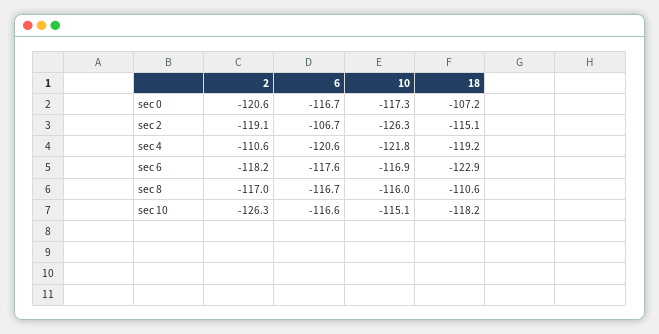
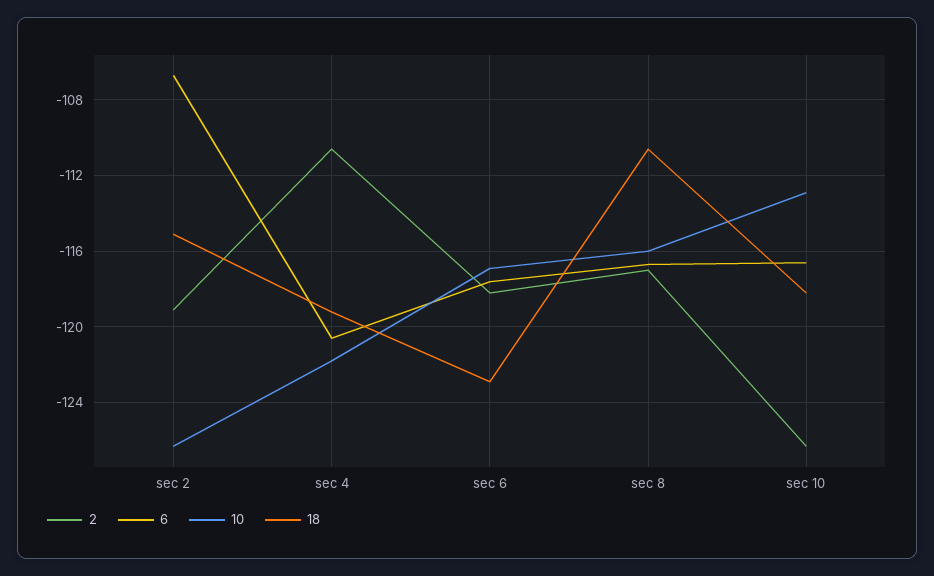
2, sec 0: -120.6 -> none
6, sec 0: -116.7 -> none
10, sec 0: -117.3 -> none
18, sec 0: -107.2 -> none
10, sec 10: -115.1 -> -113

